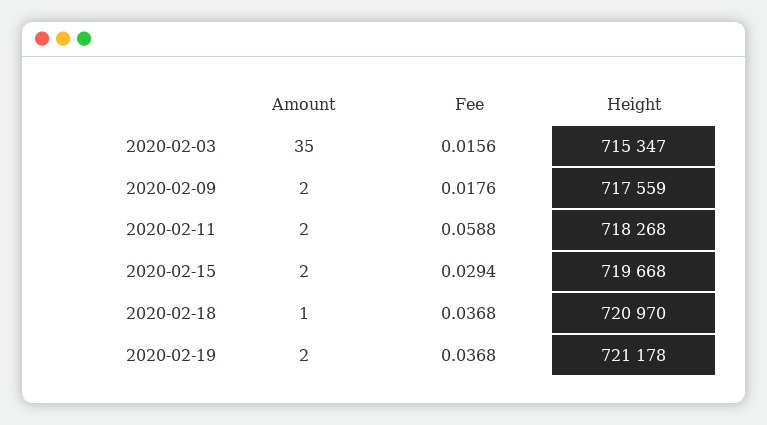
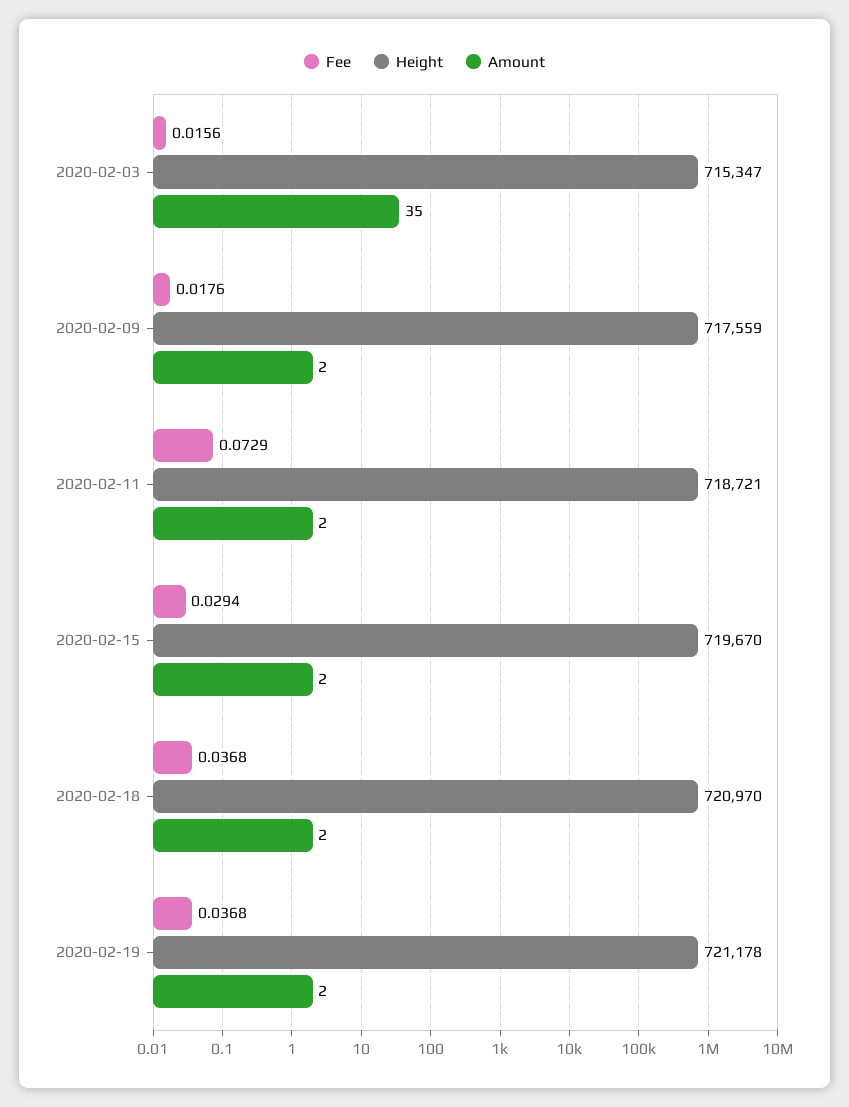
Fee, 2020-02-11: 0.0588 -> 0.0729
Height, 2020-02-11: 718268 -> 718721
Height, 2020-02-15: 719668 -> 719670
Amount, 2020-02-18: 1 -> 2

